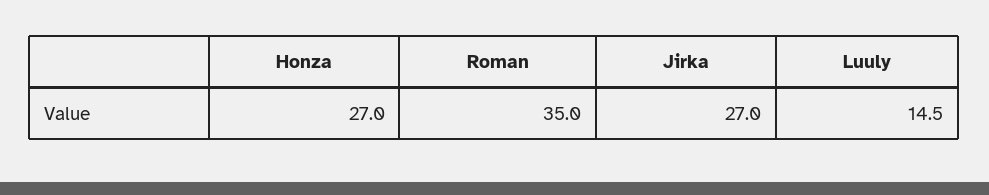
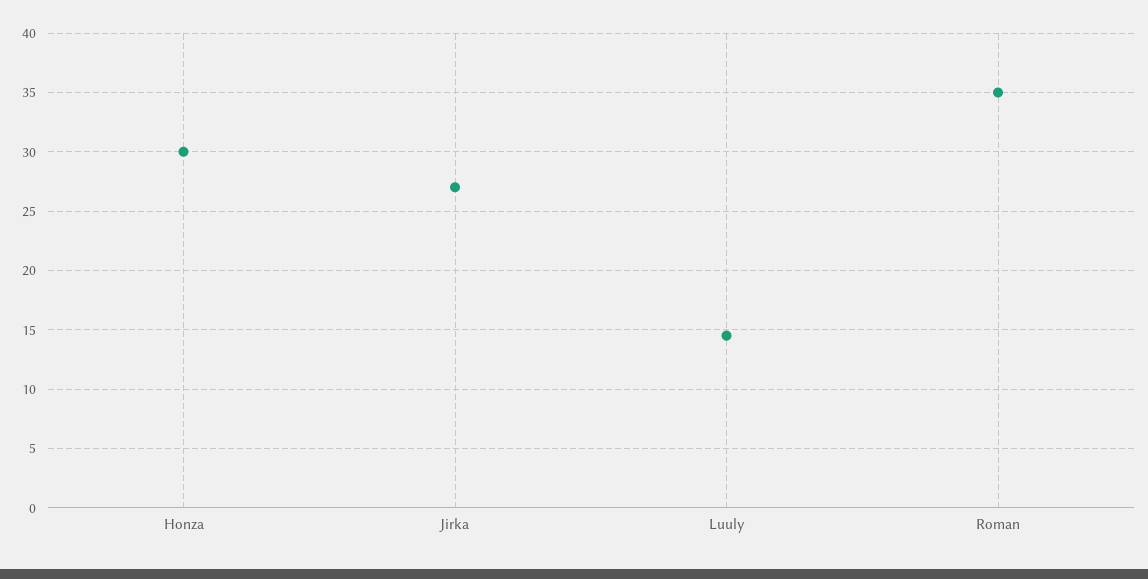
Honza: 27 -> 30

